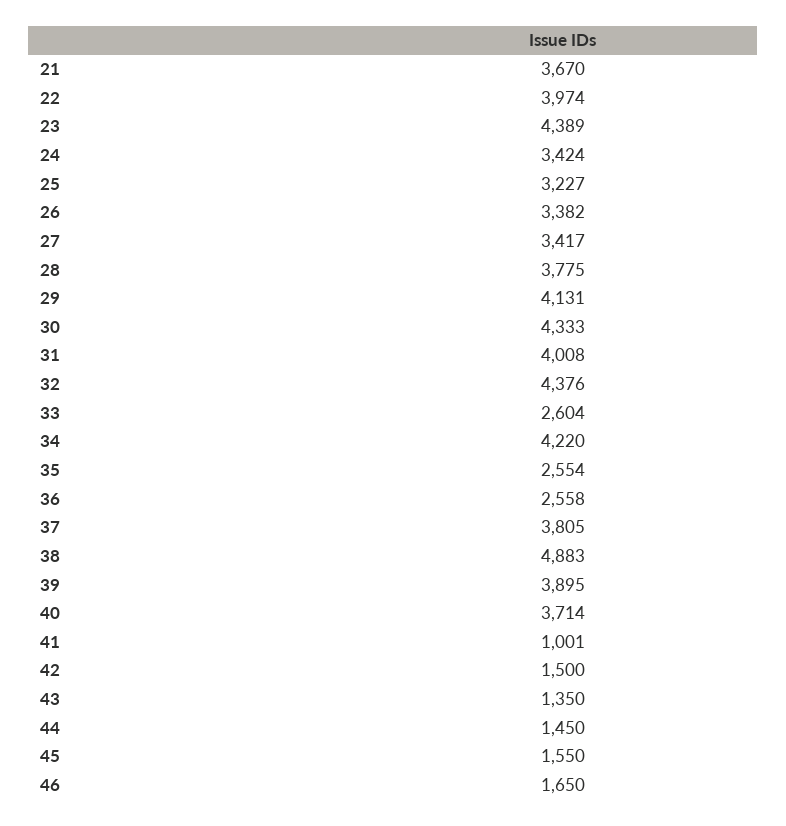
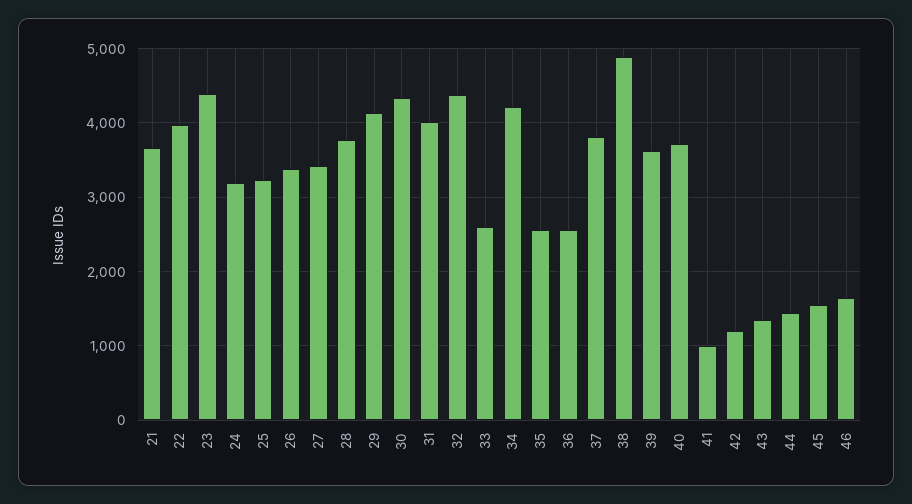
24: 3424 -> 3200
39: 3895 -> 3600
42: 1500 -> 1200

